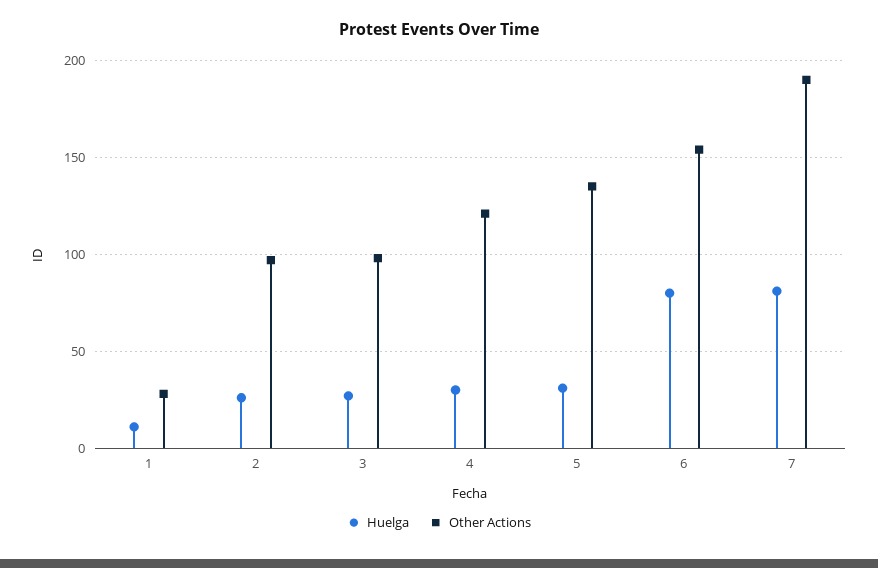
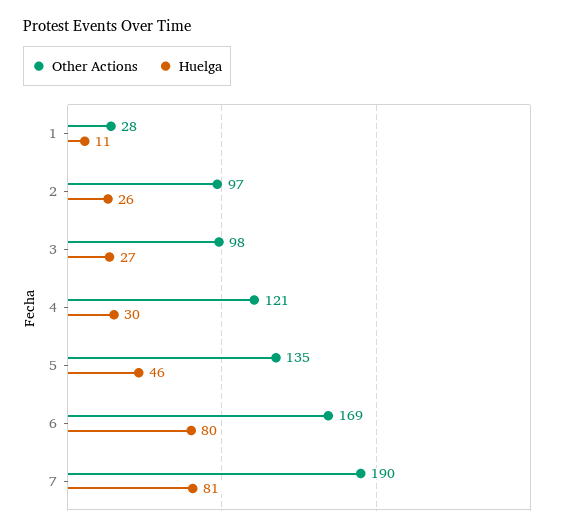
Huelga, 5: 30 -> 46
Other Actions, 6: 155 -> 169

